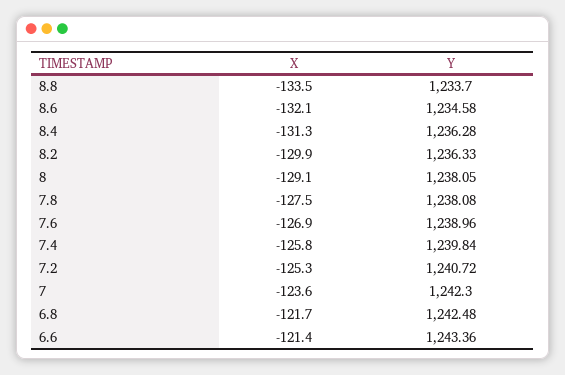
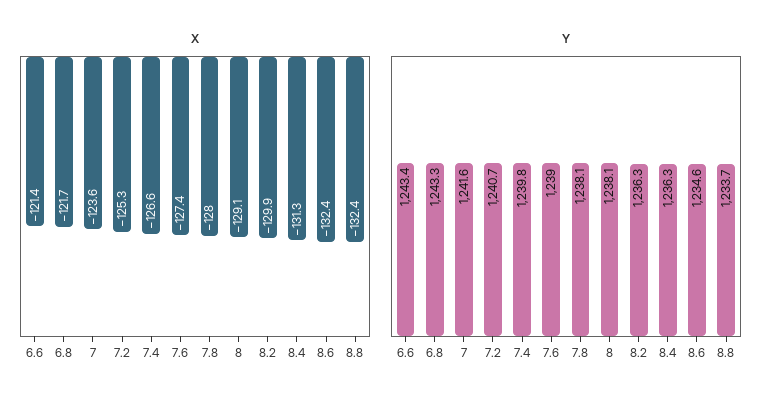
X, 8.8: -133.5 -> -132.4
X, 8.6: -132.1 -> -132.4
X, 7.8: -127.5 -> -128
X, 7.6: -126.9 -> -127.4
X, 7.4: -125.8 -> -126.6
Y, 7: 1242.3 -> 1241.6
Y, 6.8: 1242.48 -> 1243.3

